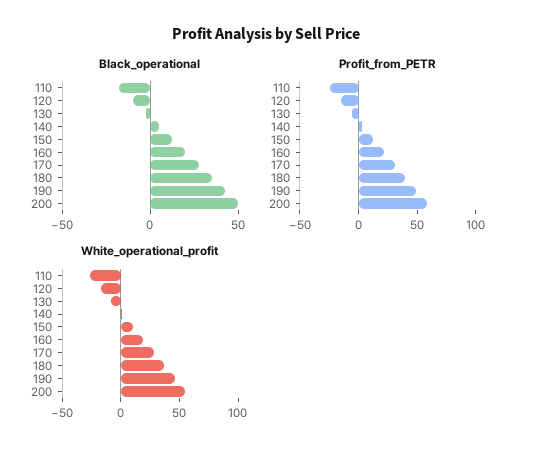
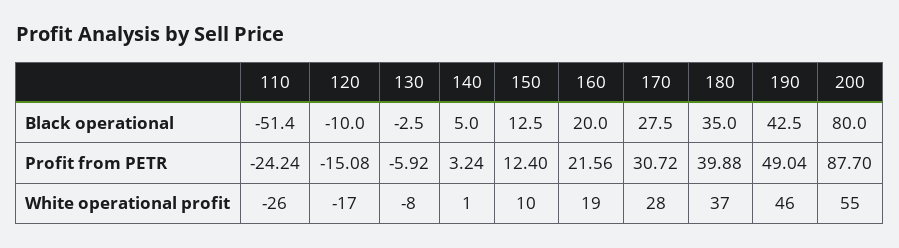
Black_operational, 110: -20 -> -51.4
Black_operational, 200: 50 -> 80
Profit_from_PETR, 200: 60 -> 87.7

